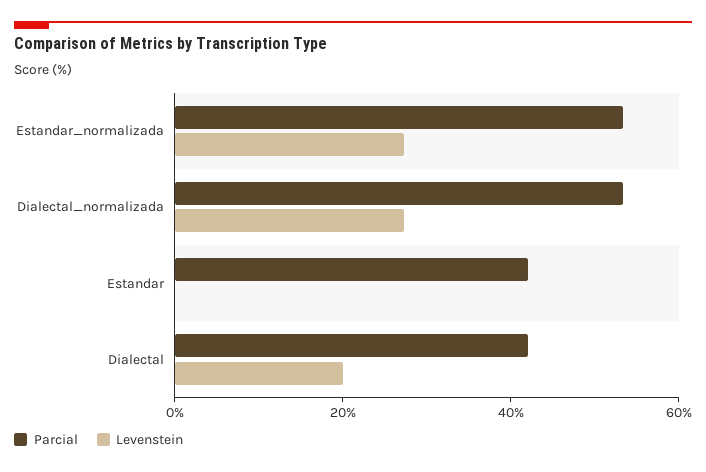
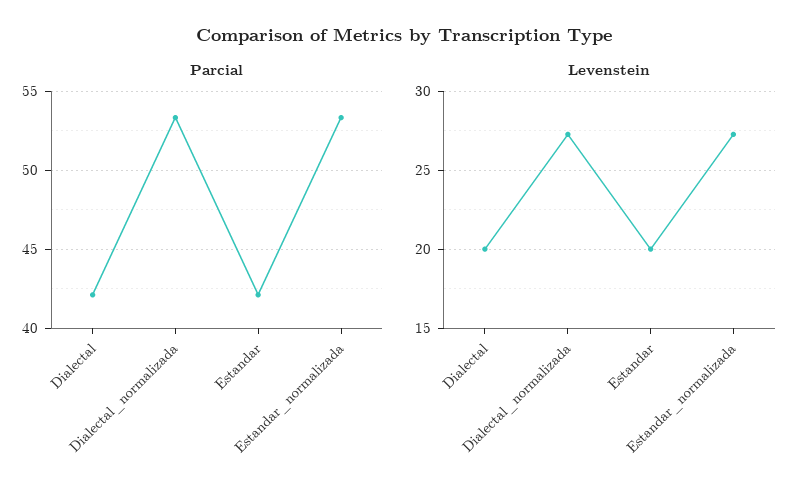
Levenstein, Estandar: 0 -> 20

